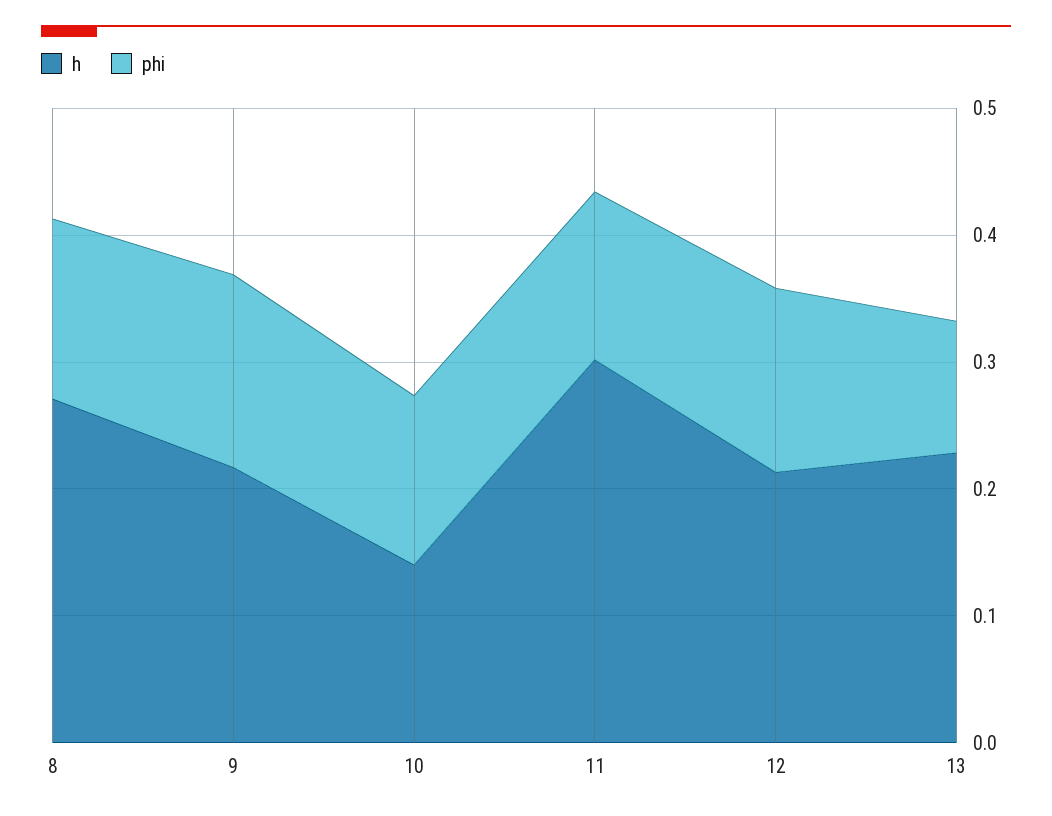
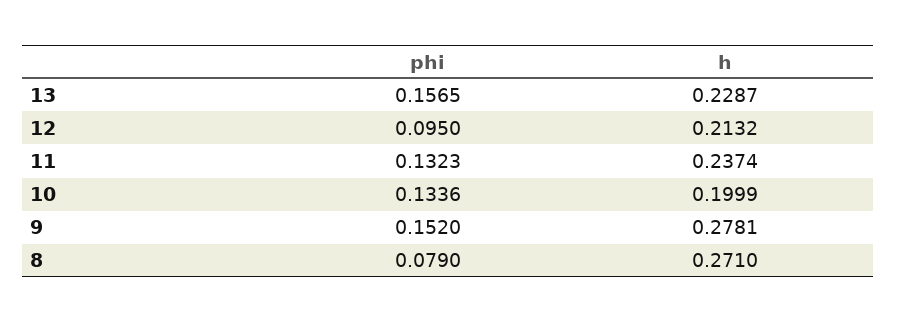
phi, 8: 0.14 -> 0.079
h, 9: 0.22 -> 0.2781
h, 10: 0.14 -> 0.1999
h, 11: 0.3 -> 0.2374
phi, 12: 0.14 -> 0.095
phi, 13: 0.1 -> 0.1565

